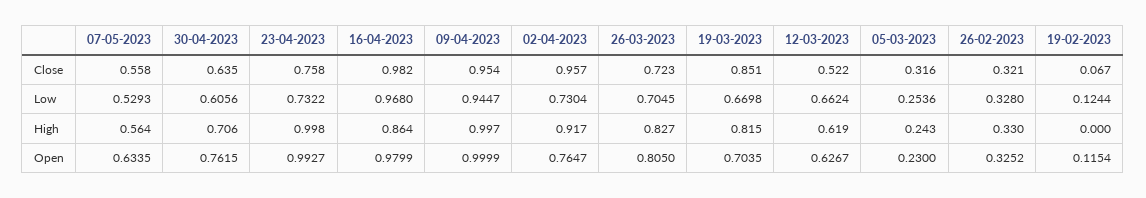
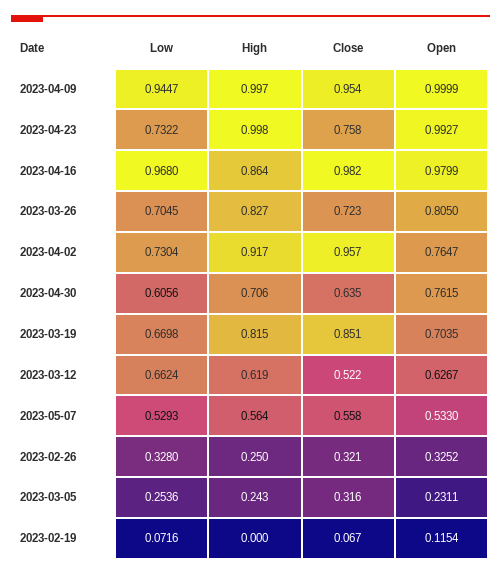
19-02-2023, Low: 0.1244 -> 0.0716
26-02-2023, High: 0.33 -> 0.25
07-05-2023, Open: 0.6335 -> 0.533
05-03-2023, Open: 0.23 -> 0.2311

